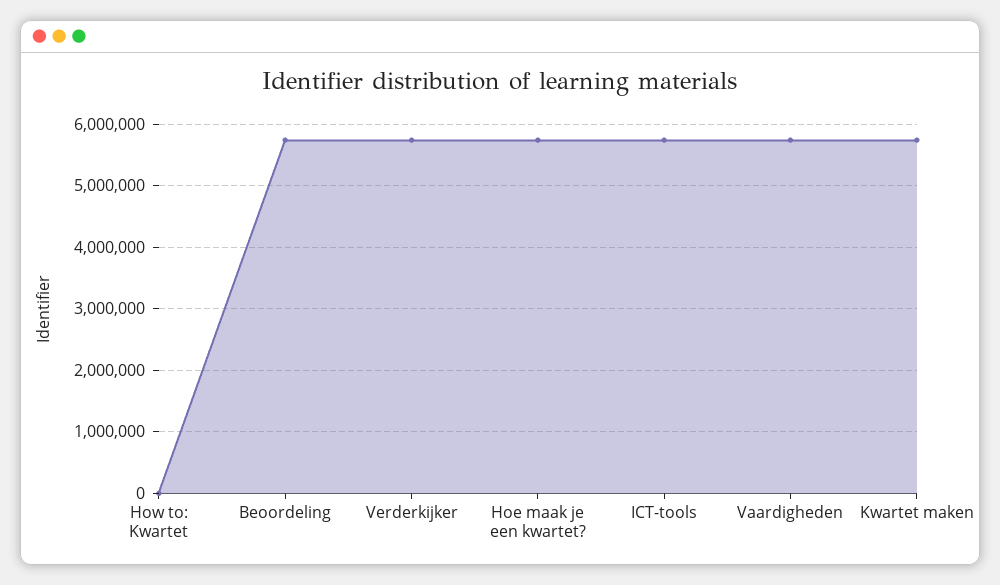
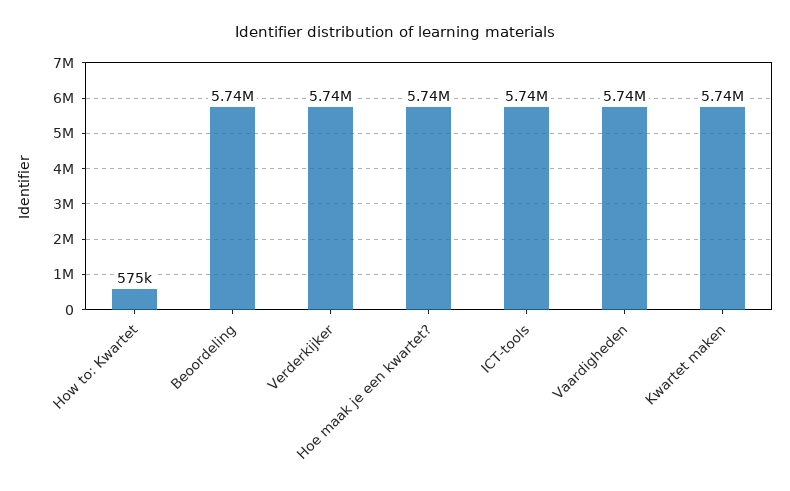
How to: Kwartet: 0 -> 575000

